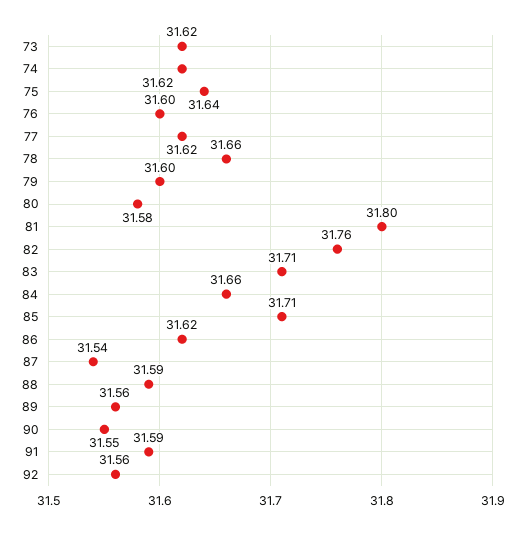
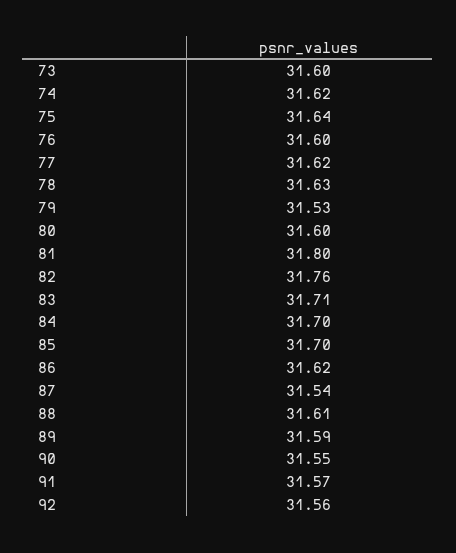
73: 31.62 -> 31.6
78: 31.66 -> 31.63
79: 31.6 -> 31.53
80: 31.58 -> 31.6
84: 31.66 -> 31.7
85: 31.71 -> 31.7
88: 31.59 -> 31.61
89: 31.56 -> 31.59
91: 31.59 -> 31.57

